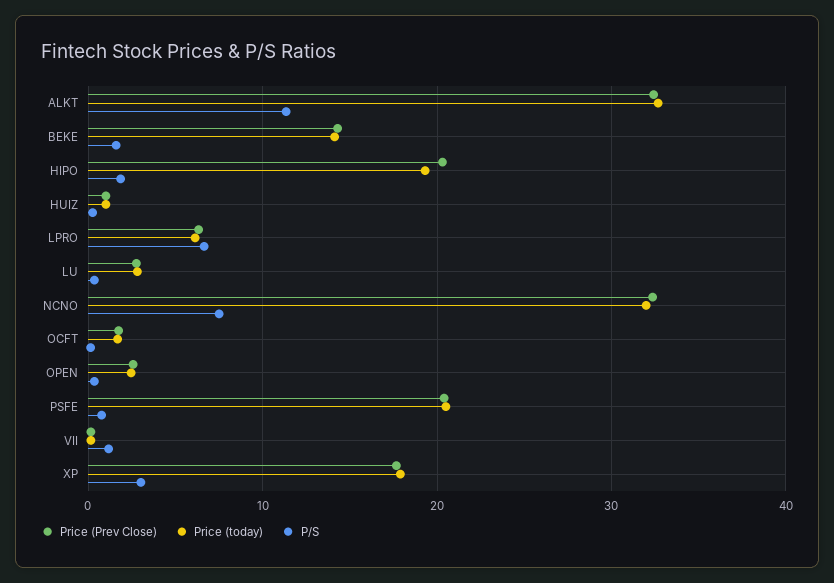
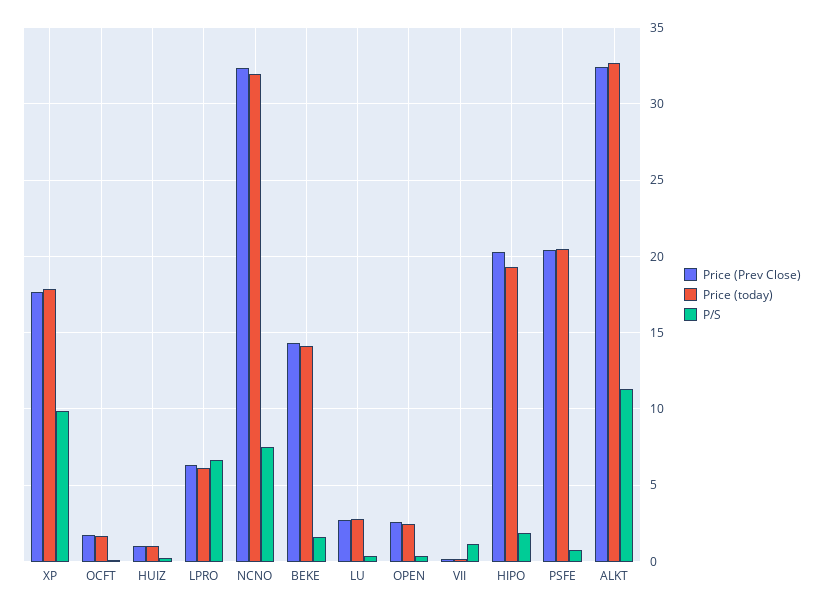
P/S, XP: 3 -> 10

